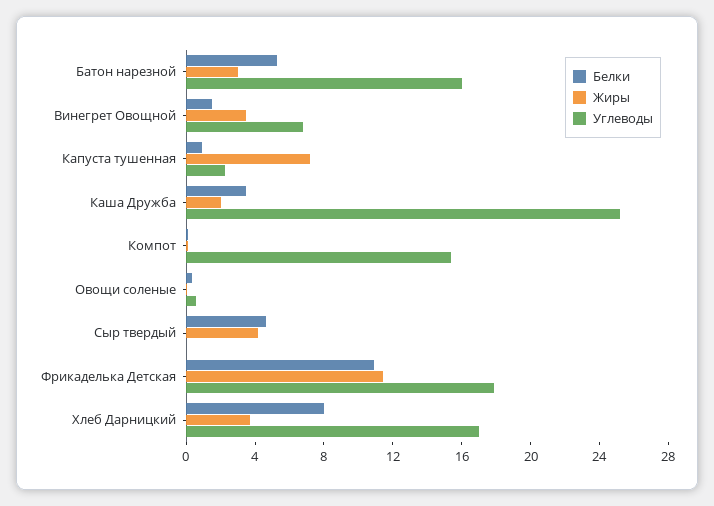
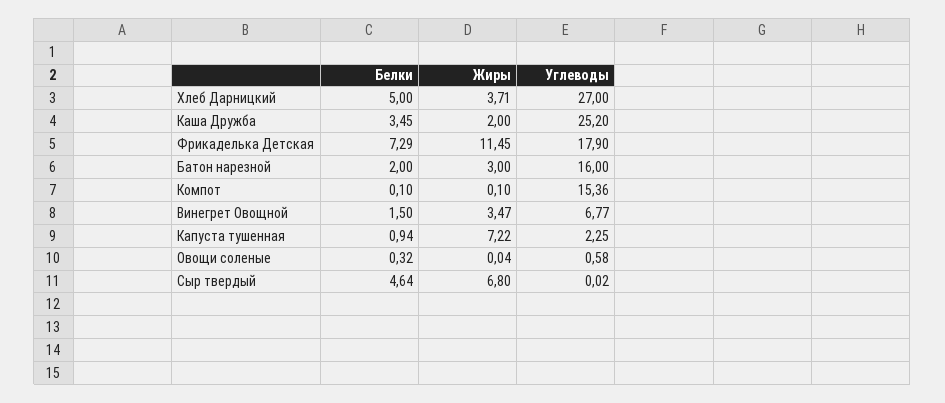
Белки, Батон нарезной: 5 -> 2
Жиры, Сыр твердый: 4 -> 6.8
Белки, Фрикаделька Детская: 11 -> 7.29
Белки, Хлеб Дарницкий: 8 -> 5
Углеводы, Хлеб Дарницкий: 17 -> 27

